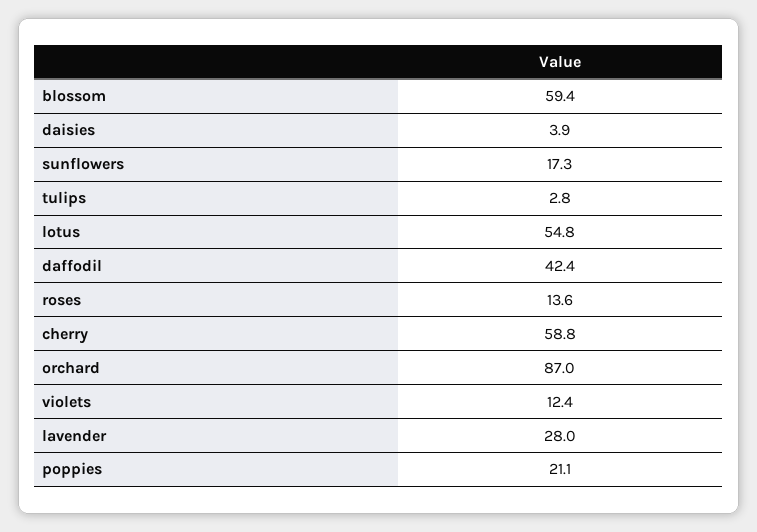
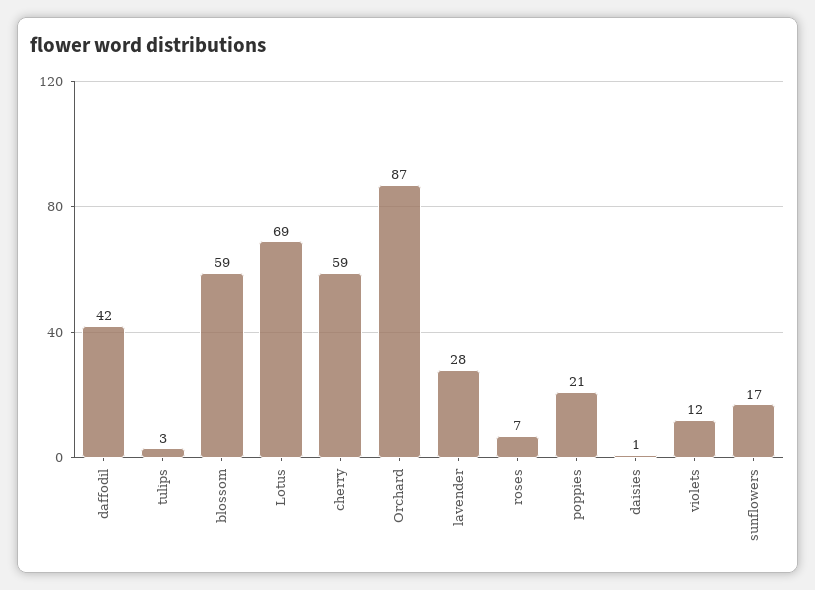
daisies: 3.9 -> 1
lotus: 54.8 -> 69
roses: 13.6 -> 7

